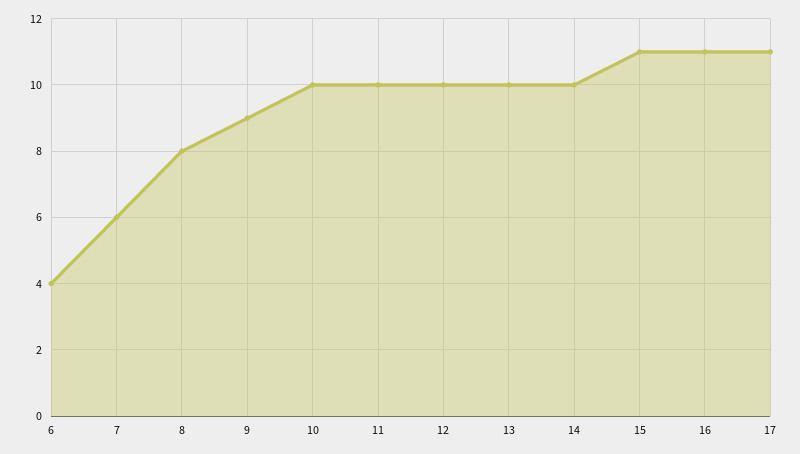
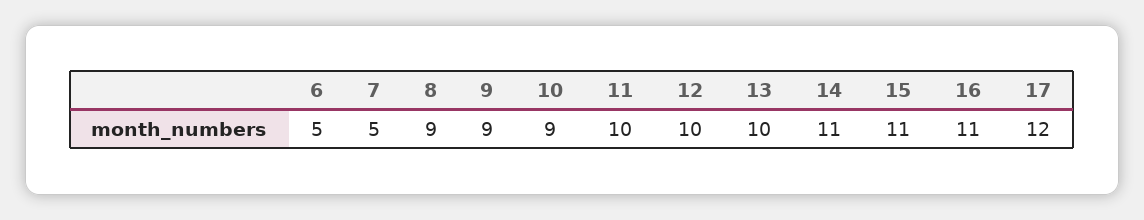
6: 4 -> 5
7: 6 -> 5
8: 8 -> 9
10: 10 -> 9
14: 10 -> 11
17: 11 -> 12

